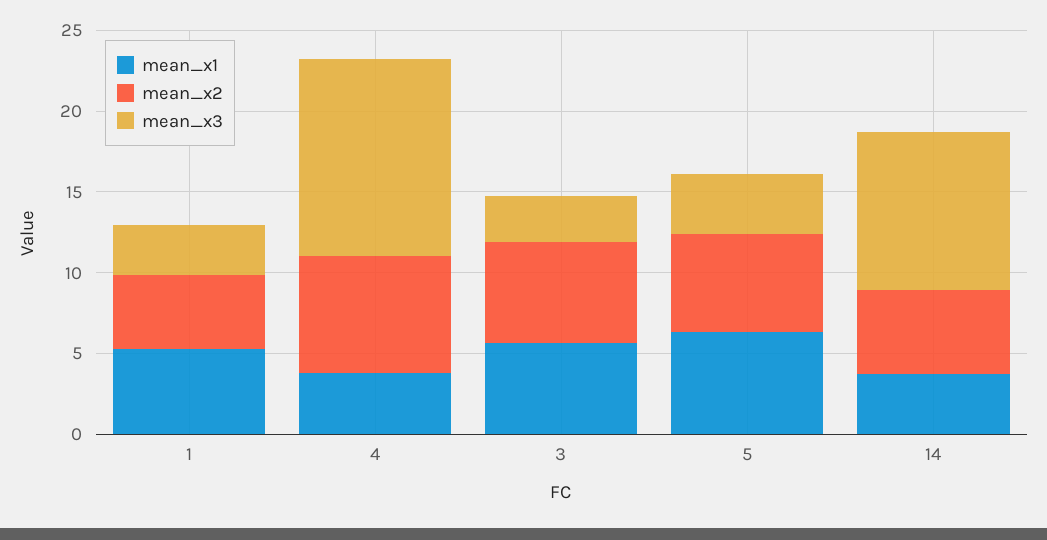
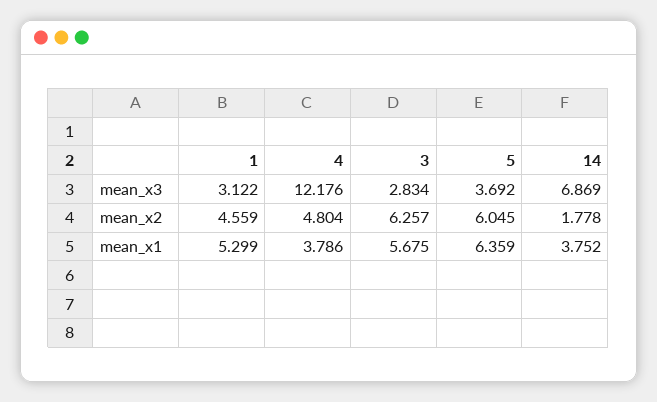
mean_x2, 4: 7 -> 4.804
mean_x2, 14: 5 -> 1.778
mean_x3, 14: 10 -> 6.869

